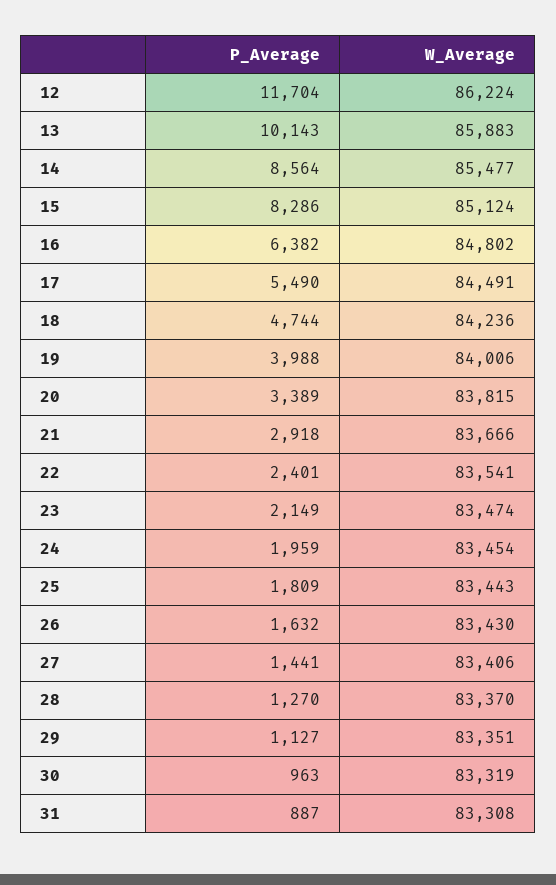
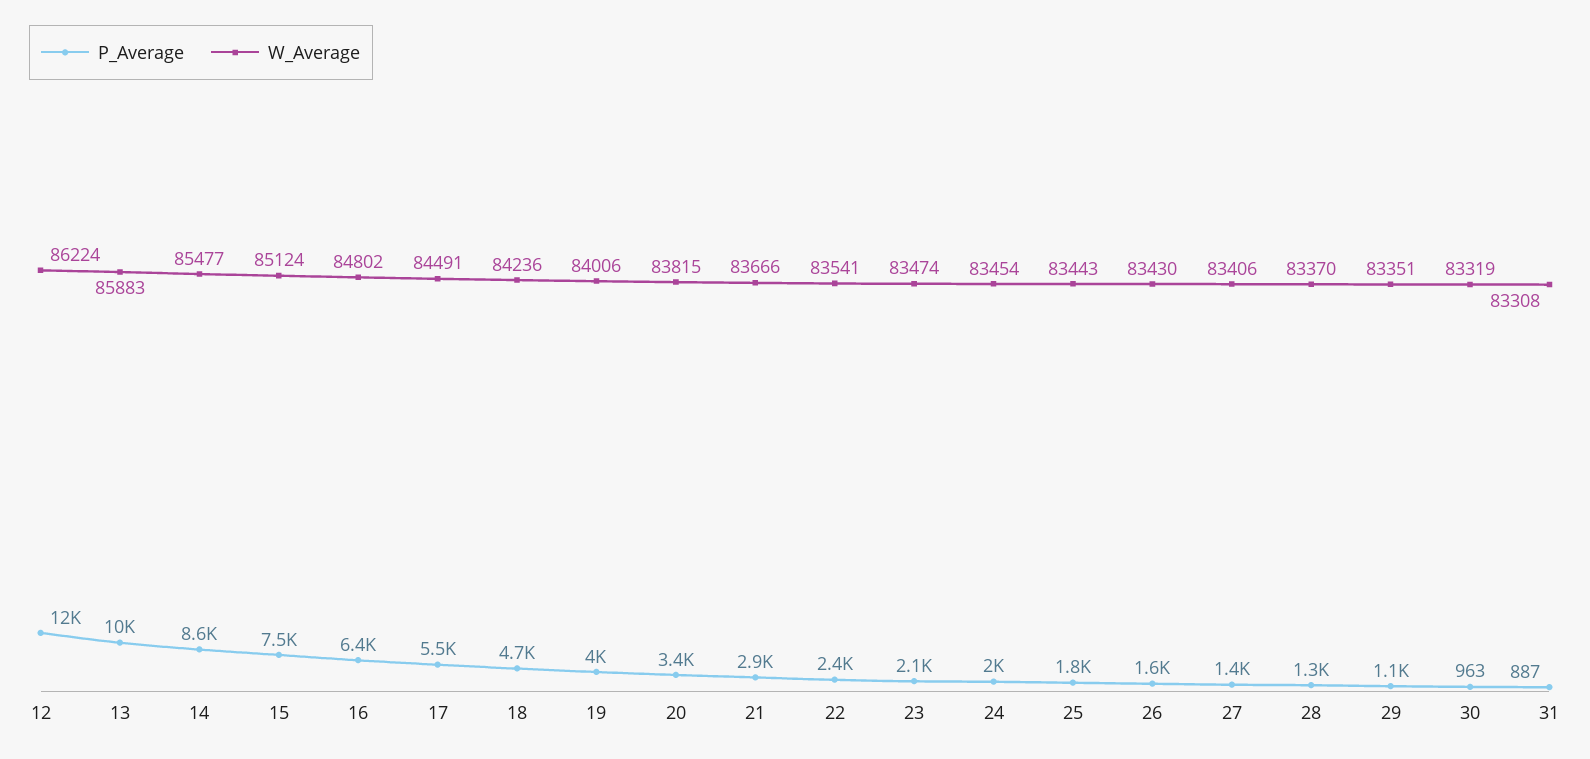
P_Average, 15: 8286 -> 7500

